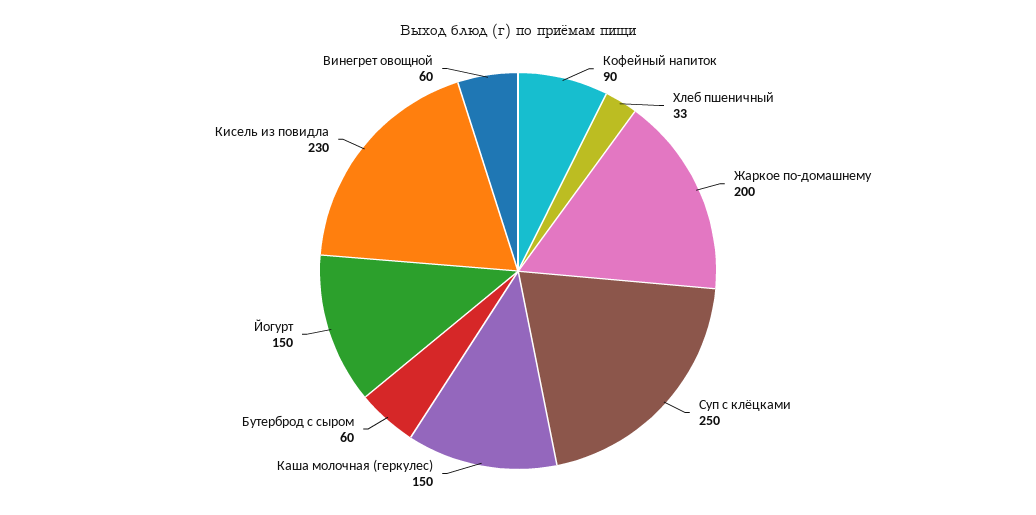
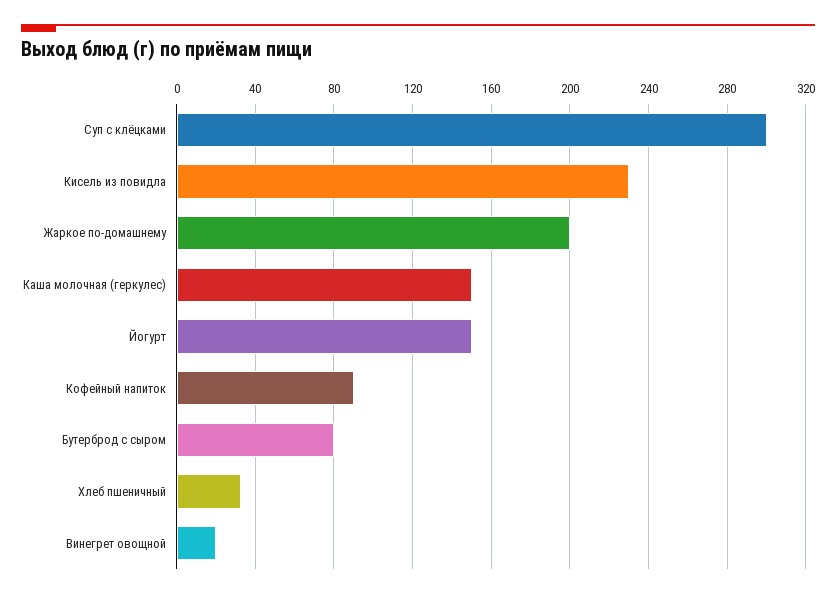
Суп с клёцками: 250 -> 300
Бутерброд с сыром: 60 -> 80
Винегрет овощной: 60 -> 20

